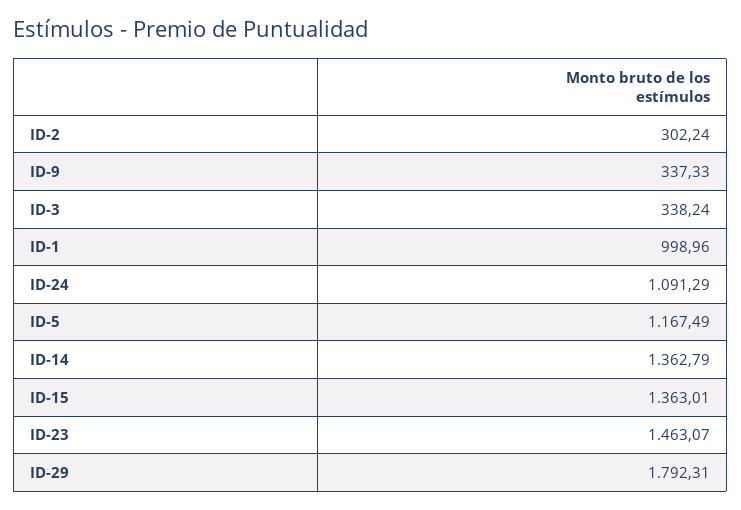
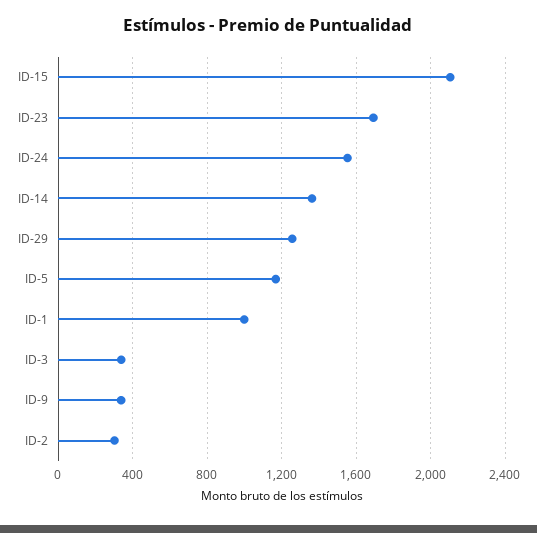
ID-24: 1091.29 -> 1550
ID-15: 1363.01 -> 2100
ID-23: 1463.07 -> 1700
ID-29: 1792.31 -> 1250

